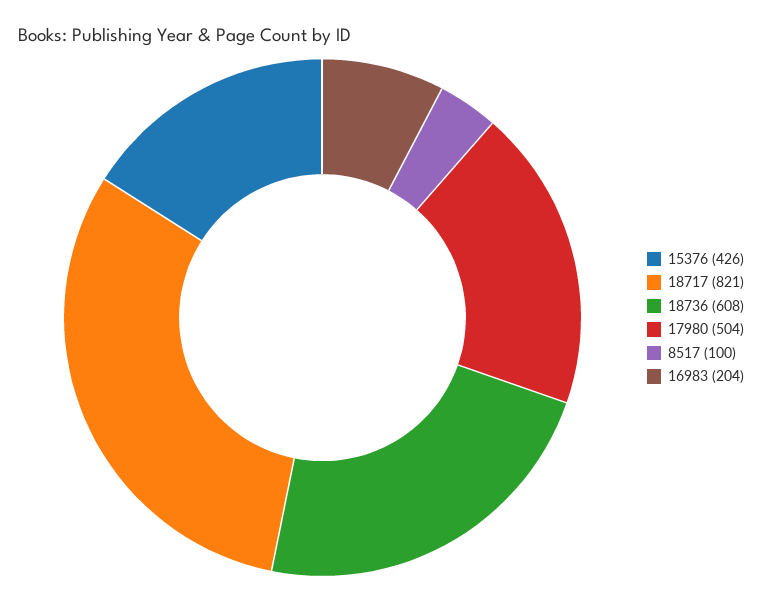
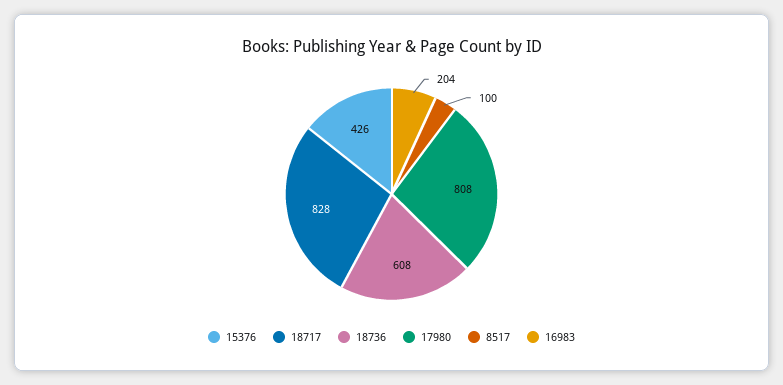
18717: 821 -> 828
17980: 504 -> 808

